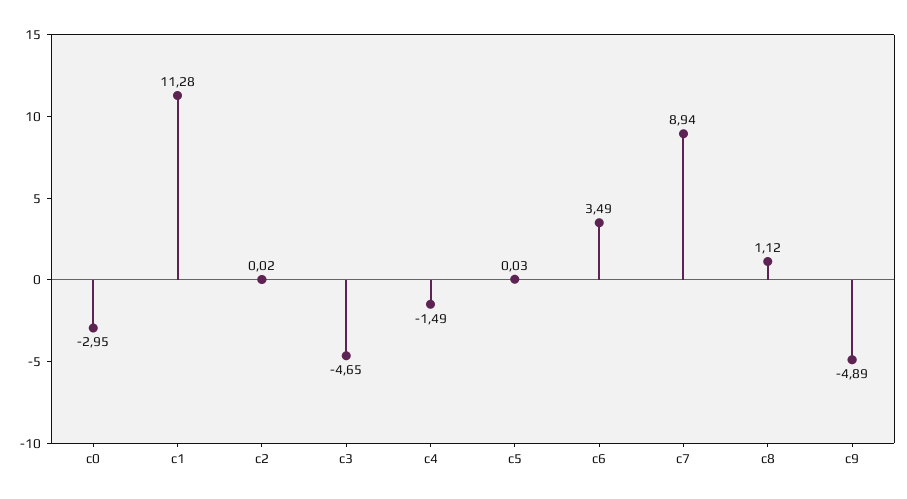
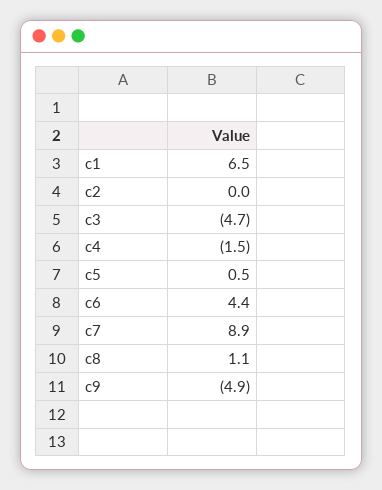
c0: -2.95 -> none
c1: 11.28 -> 6.5
c5: 0.03 -> 0.5
c6: 3.49 -> 4.4

